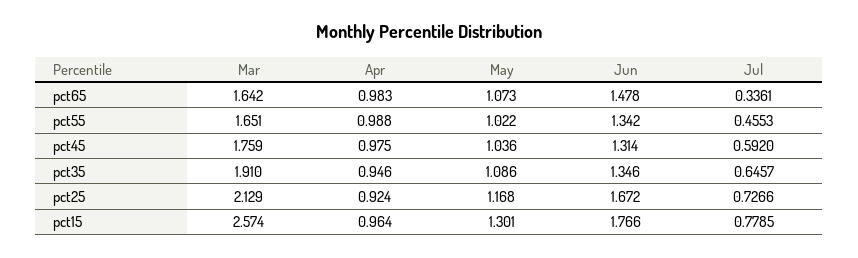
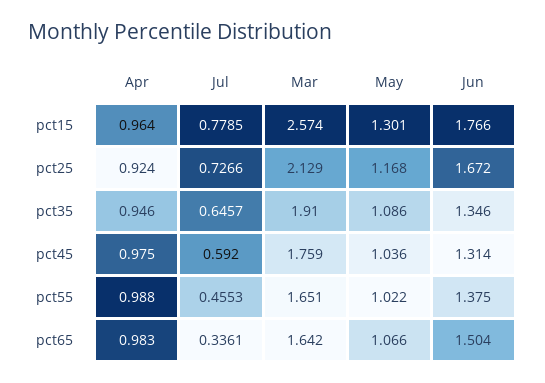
May, pct65: 1.073 -> 1.066
Jun, pct65: 1.478 -> 1.504
Jun, pct55: 1.342 -> 1.375

